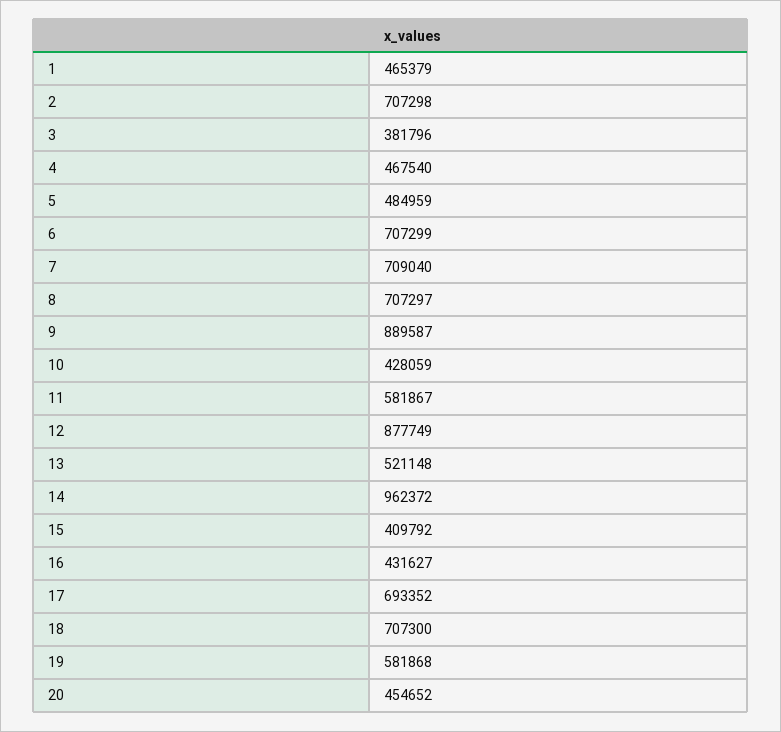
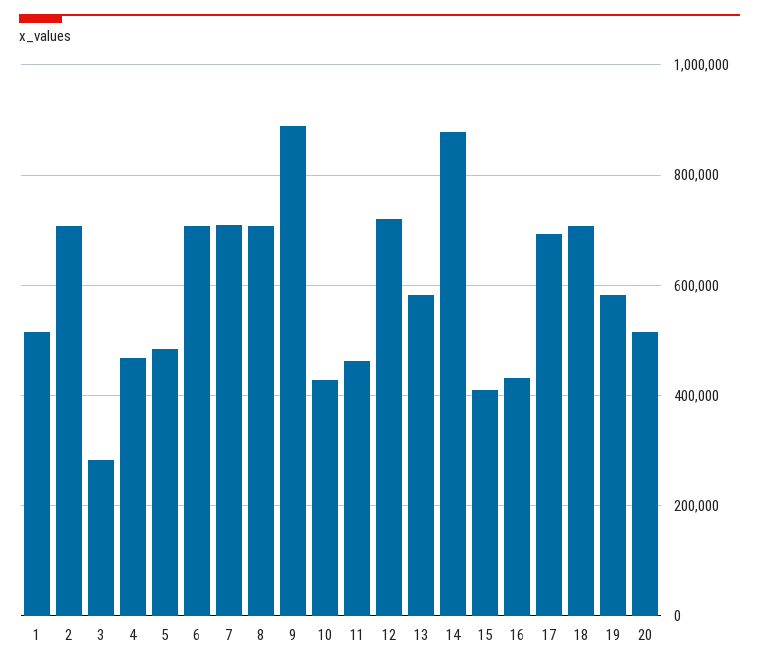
1: 465379 -> 520000
3: 381796 -> 280000
11: 581867 -> 460000
12: 877749 -> 720000
13: 521148 -> 580000
14: 962372 -> 880000
20: 454652 -> 520000

